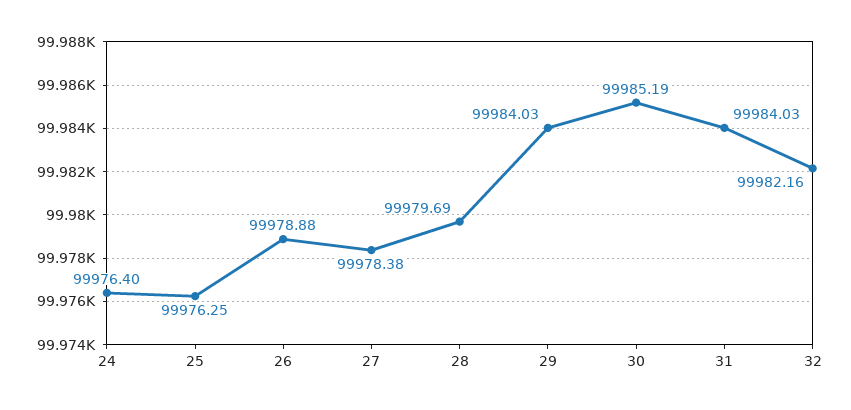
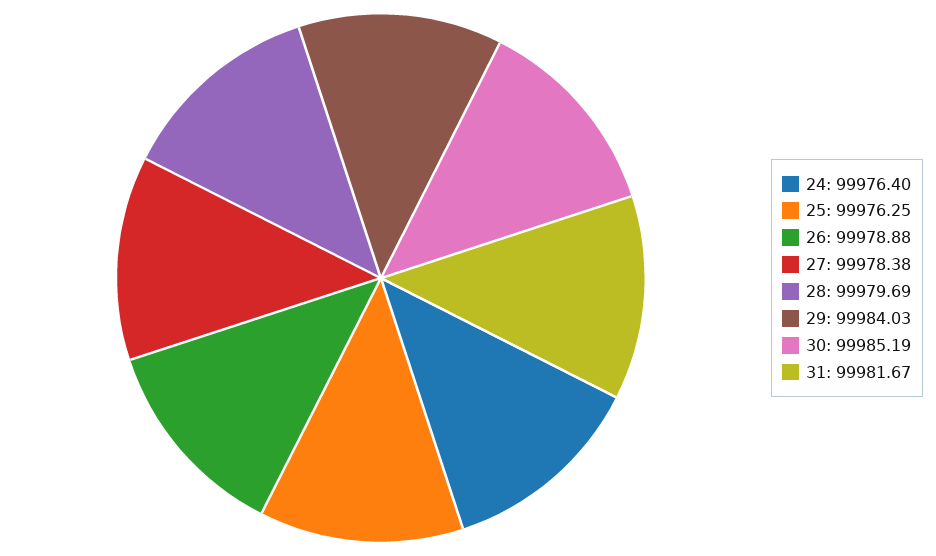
31: 99984.03 -> 99981.67
32: 99982.16 -> none

